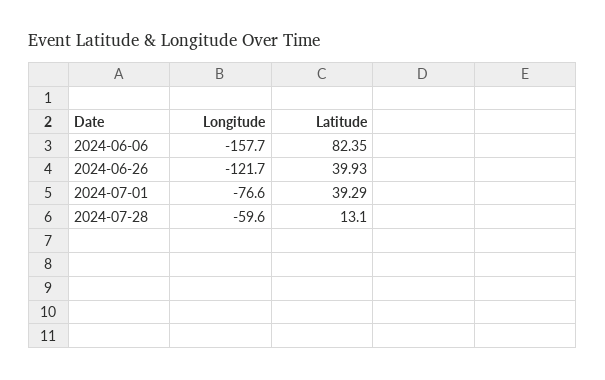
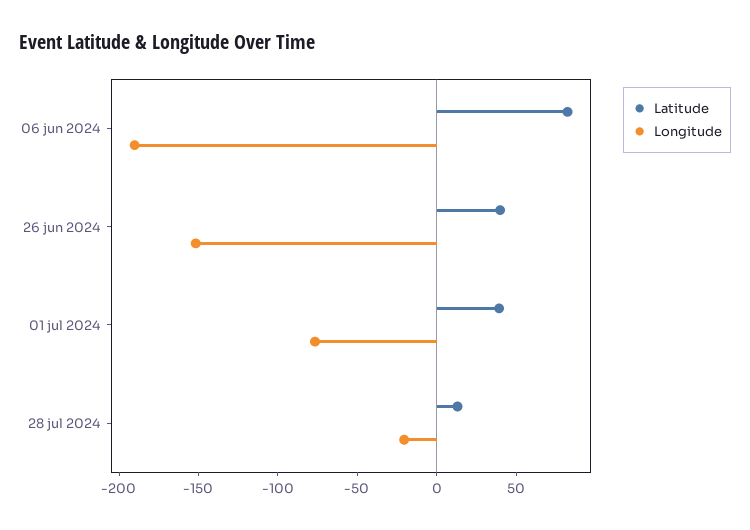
Longitude, 2024-06-06: -157.7 -> -190
Longitude, 2024-06-26: -121.7 -> -150
Longitude, 2024-07-28: -59.6 -> -20

